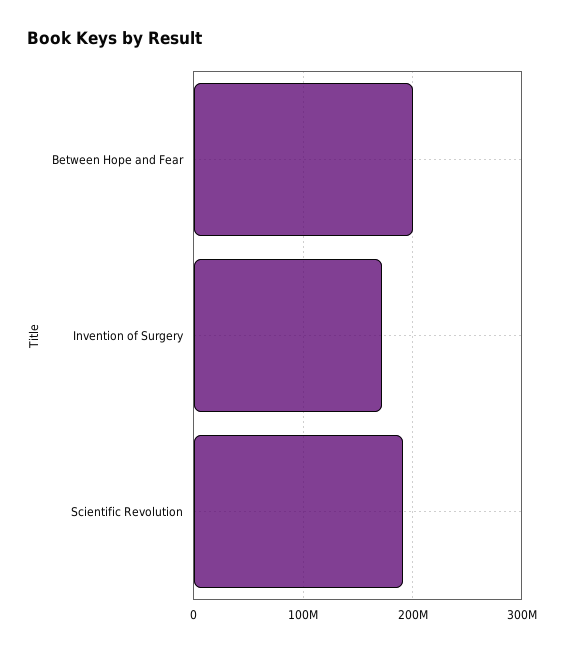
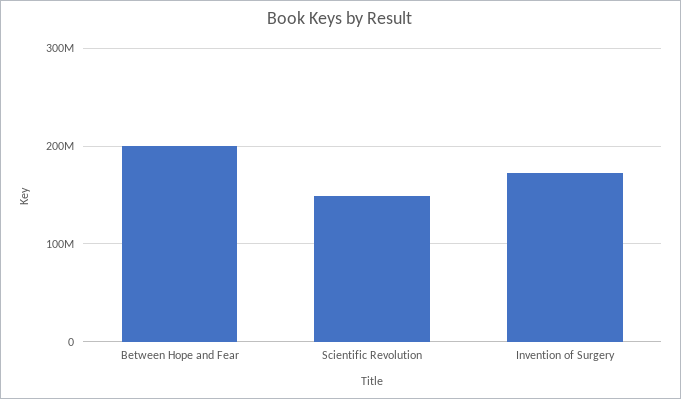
Scientific Revolution: 190000000 -> 150000000

